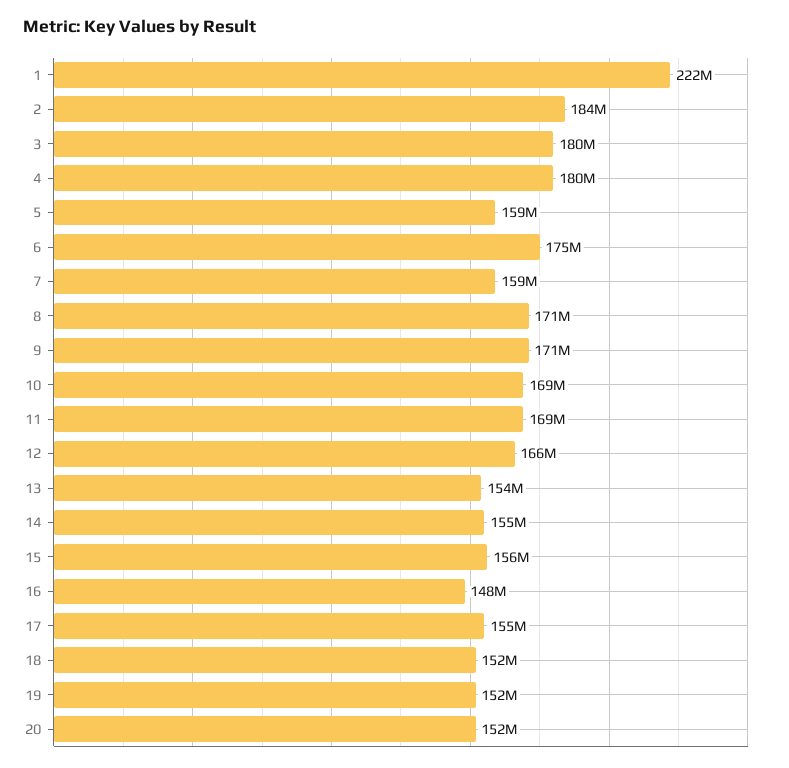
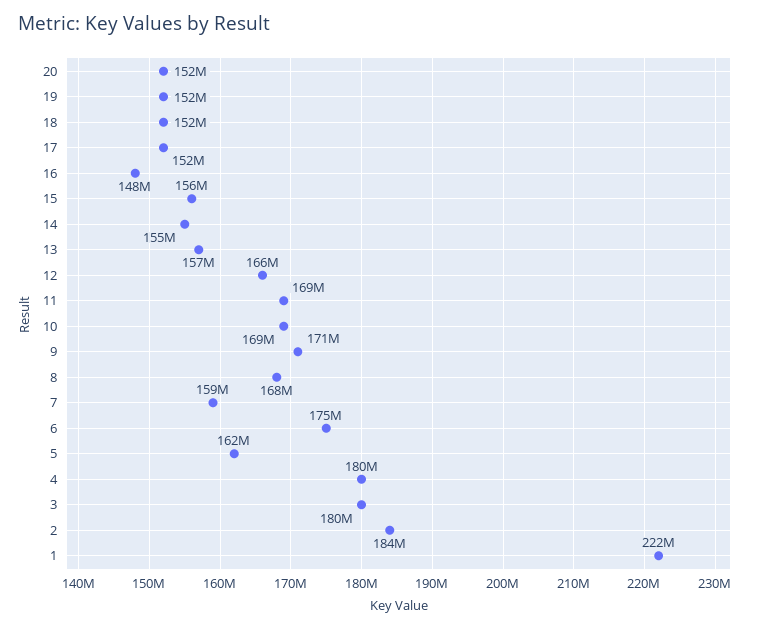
5: 159000000 -> 162000000
8: 171000000 -> 168000000
13: 154000000 -> 157000000
17: 155000000 -> 152000000

